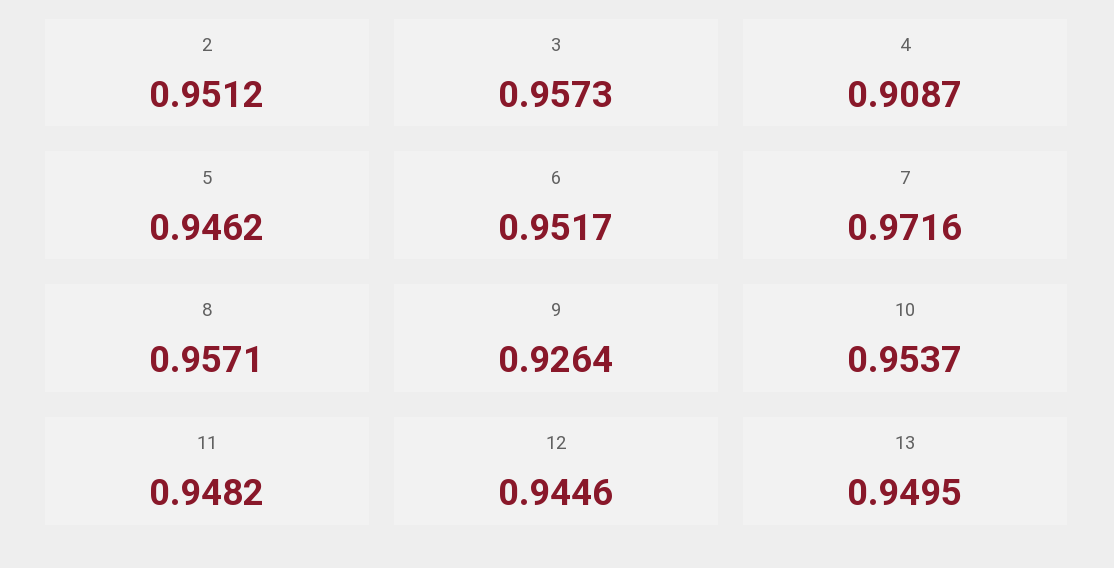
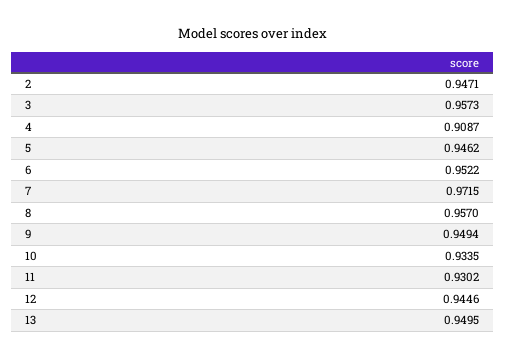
2: 0.9512 -> 0.9471
6: 0.9517 -> 0.9522
7: 0.9716 -> 0.9715
8: 0.9571 -> 0.957
9: 0.9264 -> 0.9494
10: 0.9537 -> 0.9335
11: 0.9482 -> 0.9302

